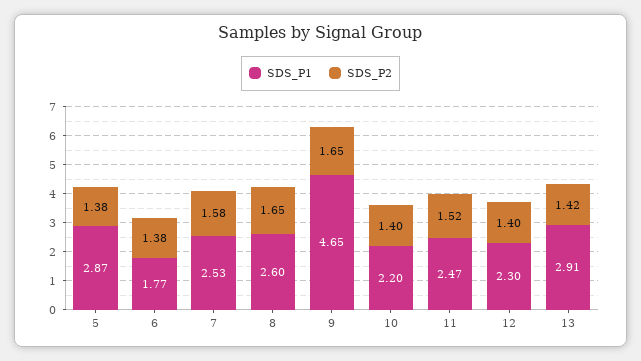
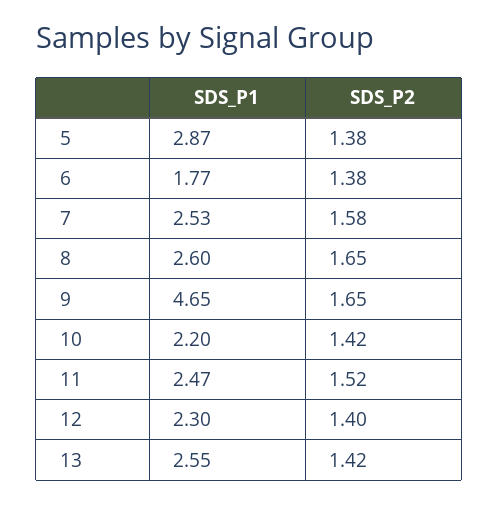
SDS_P2, 10: 1.4 -> 1.42
SDS_P1, 13: 2.91 -> 2.55

